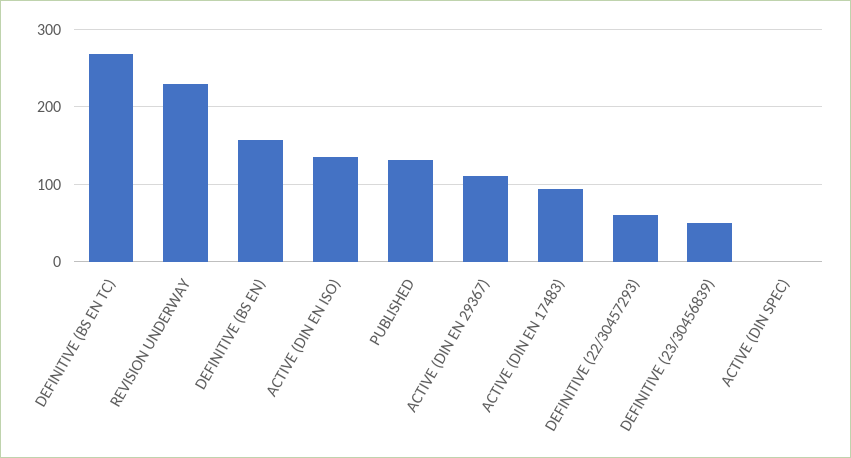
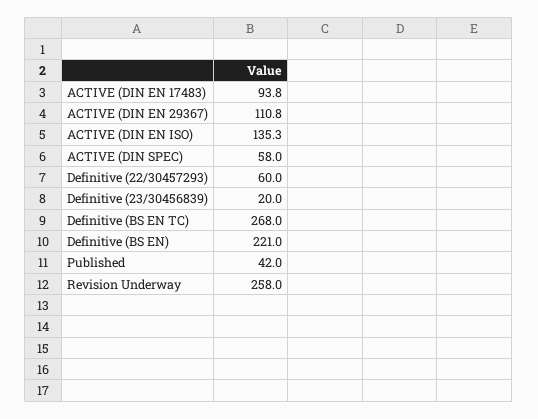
REVISION UNDERWAY: 230 -> 258
DEFINITIVE (BS EN): 160 -> 221
PUBLISHED: 130 -> 42
DEFINITIVE (23/30456839): 50 -> 20
ACTIVE (DIN SPEC): 0 -> 58

